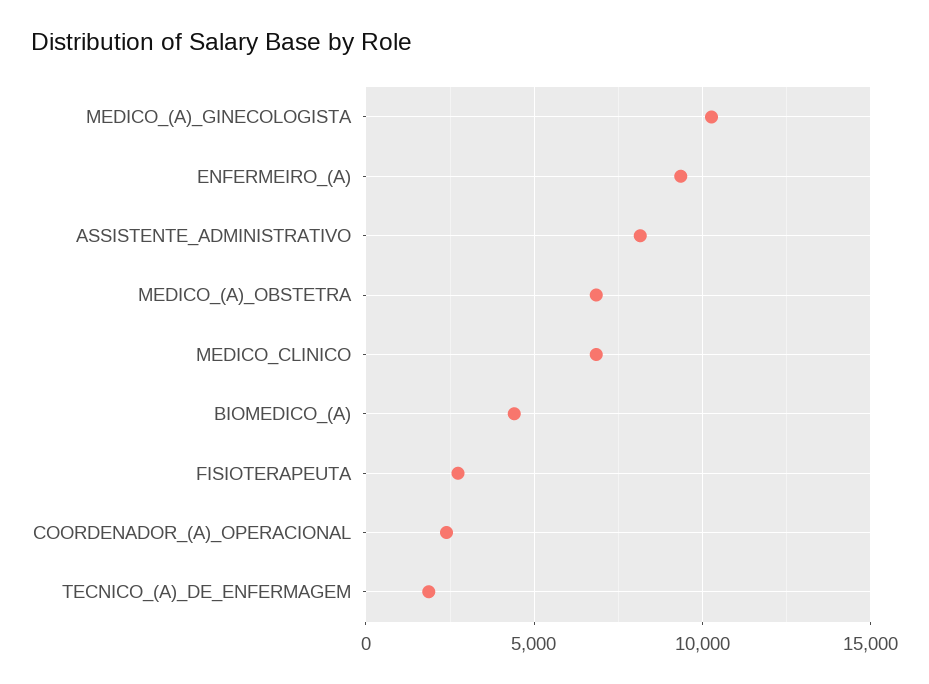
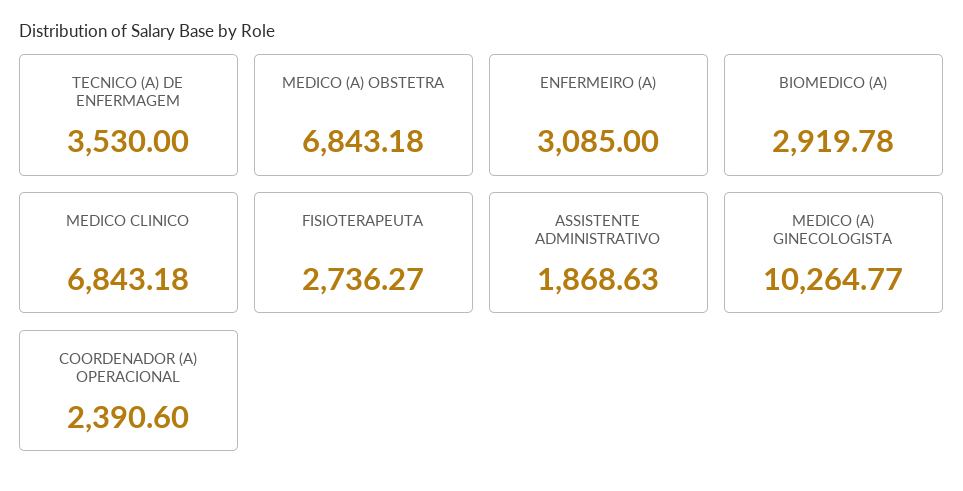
ENFERMEIRO_(A): 9500 -> 3085
ASSISTENTE_ADMINISTRATIVO: 8000 -> 1868.63
BIOMEDICO_(A): 4500 -> 2919.78
TECNICO_(A)_DE_ENFERMAGEM: 2000 -> 3530

